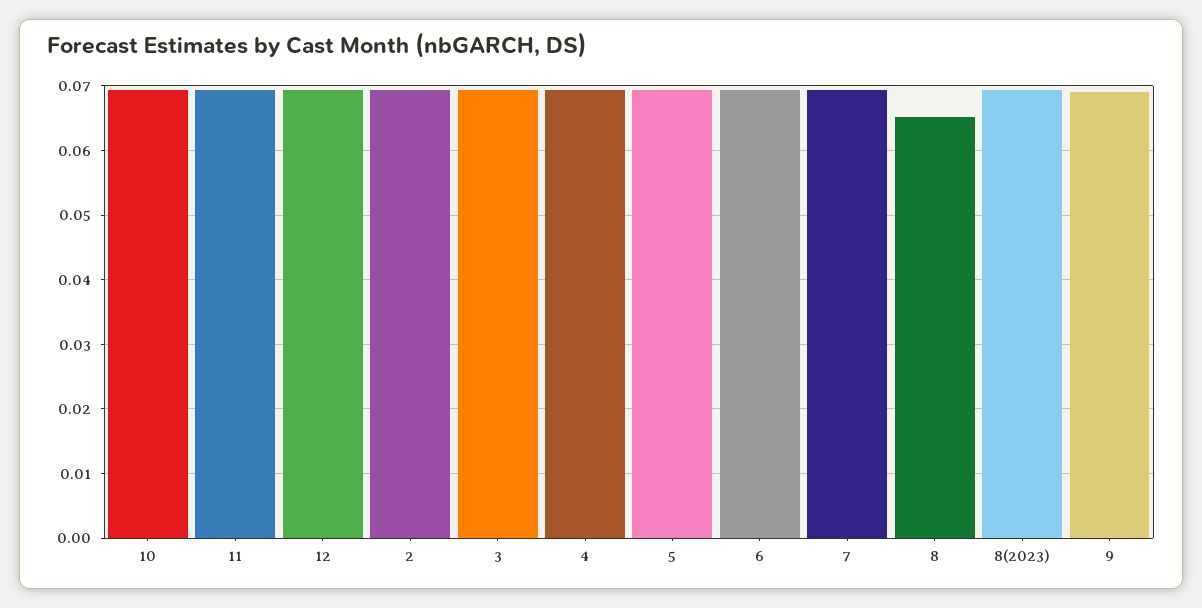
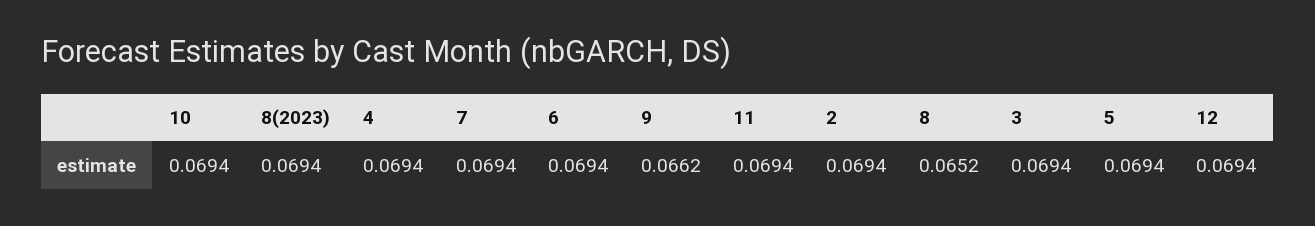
9: 0.069 -> 0.0662

